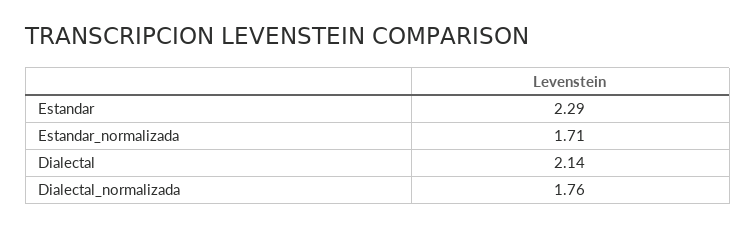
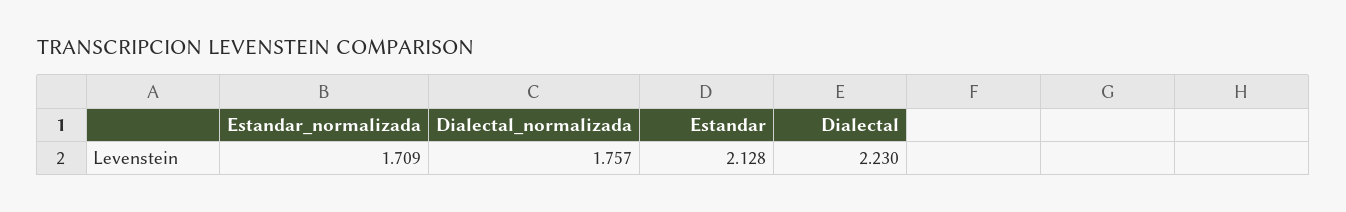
Estandar: 2.29 -> 2.128
Dialectal: 2.14 -> 2.23

